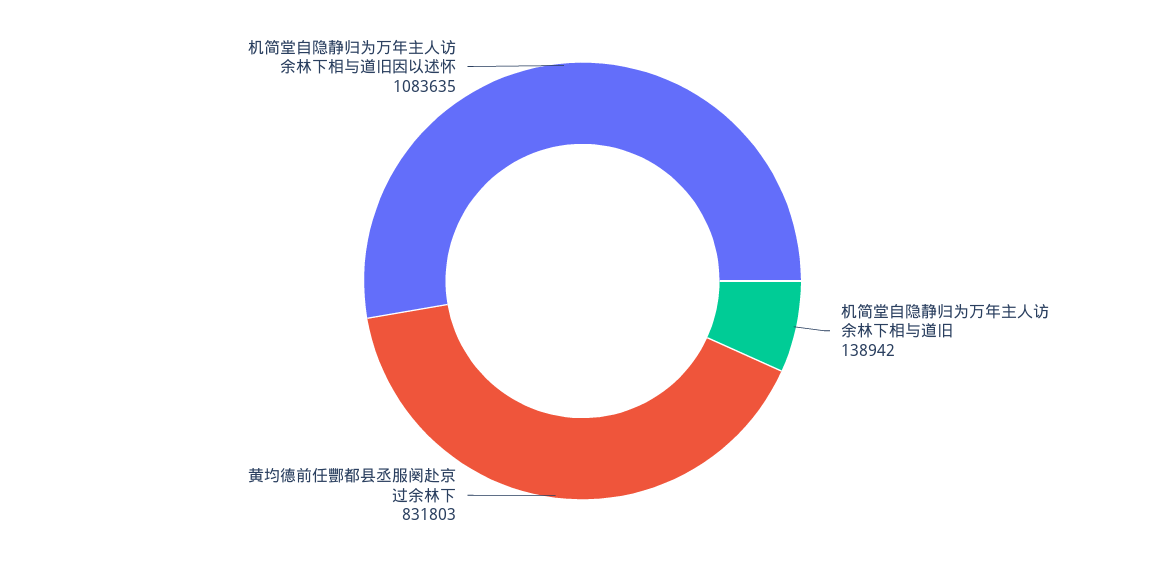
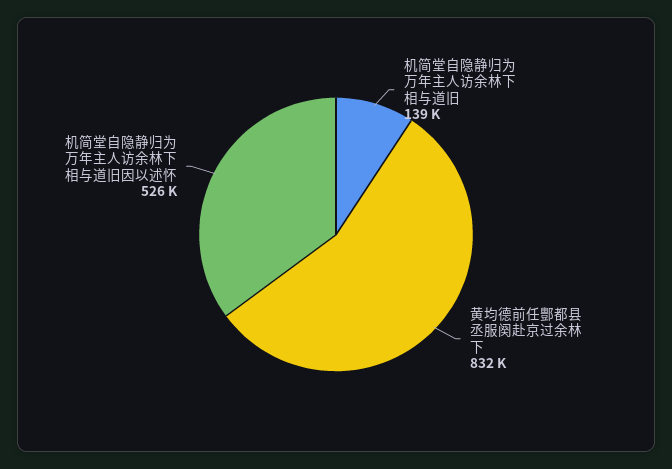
机简堂自隐静归为万年主人访余林下相与道旧因以述怀: 1083635 -> 526000

